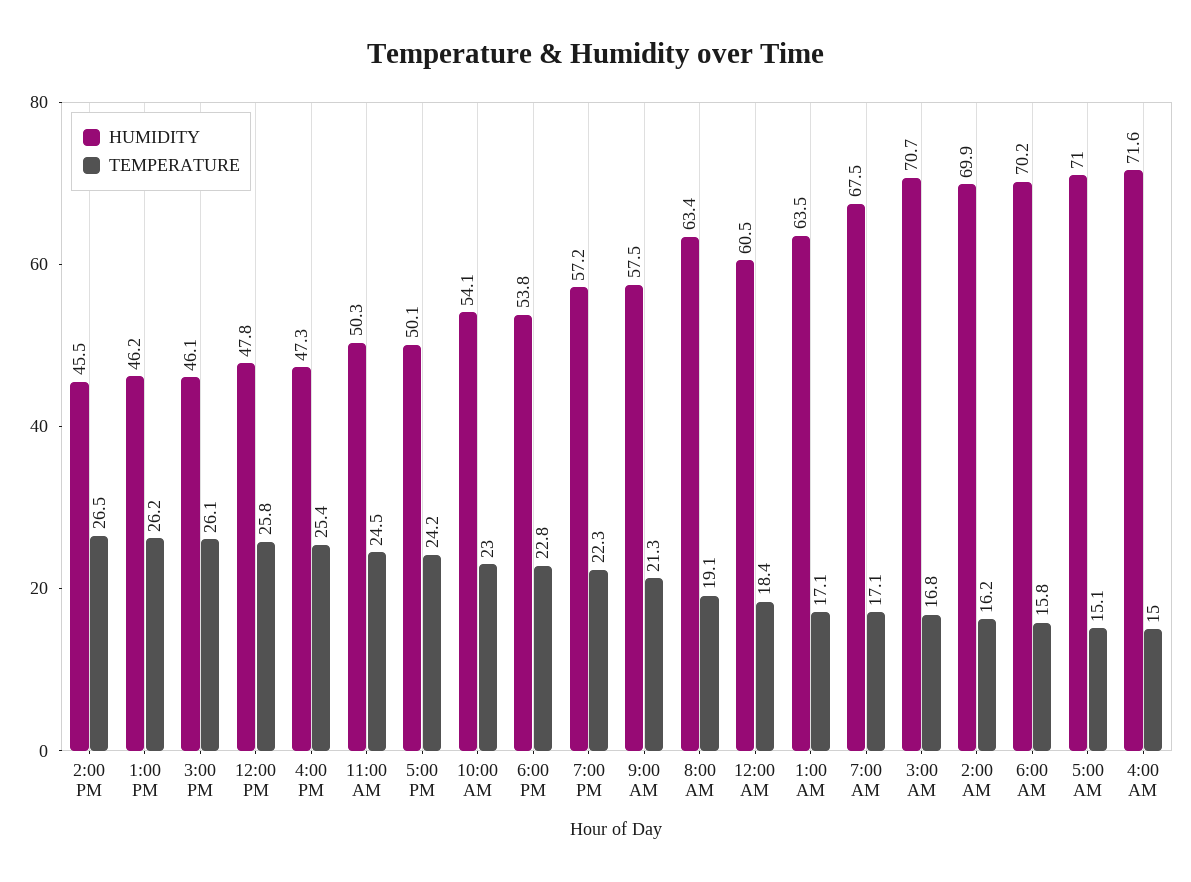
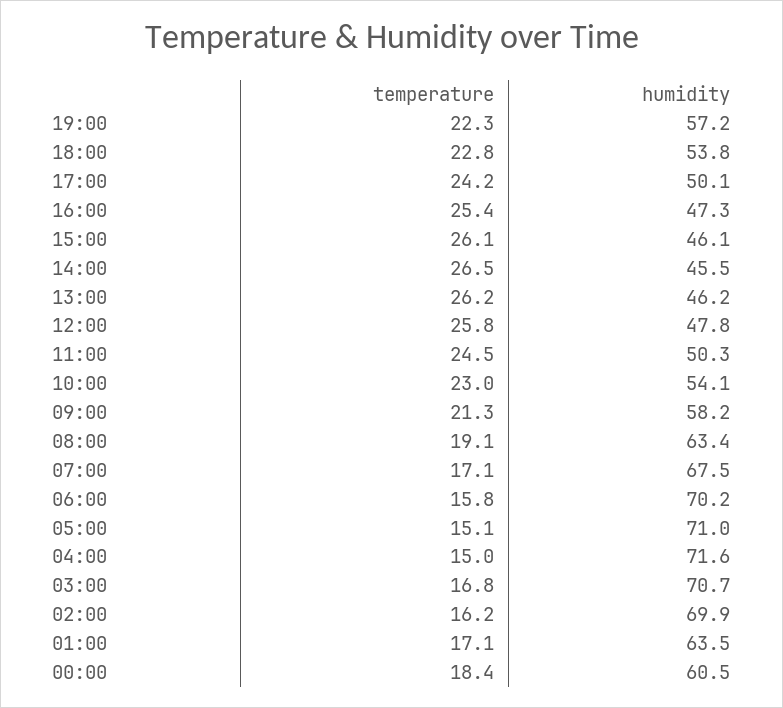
HUMIDITY, 9:00 AM: 57.5 -> 58.2

